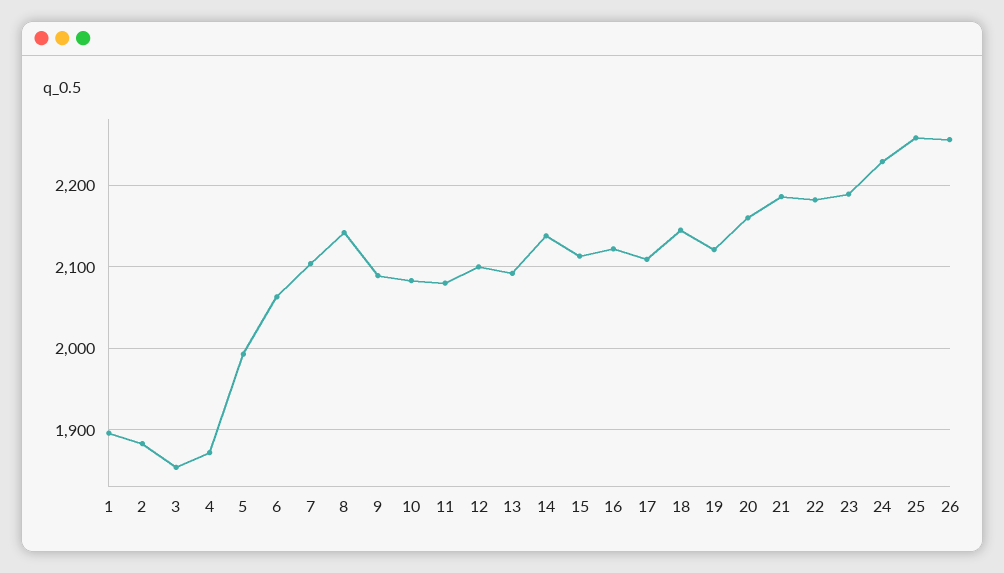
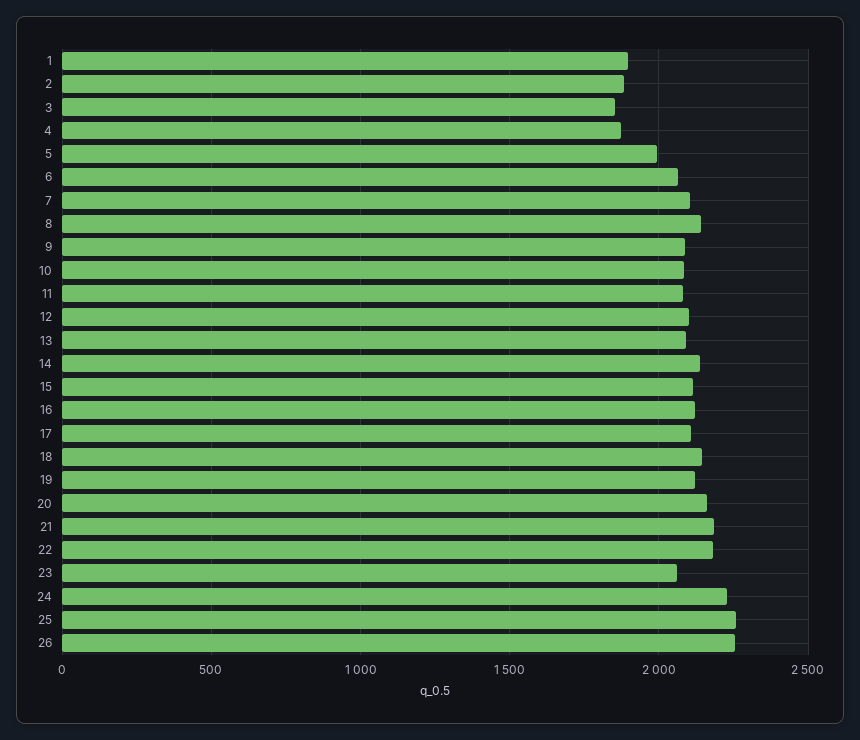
23: 2190 -> 2050

